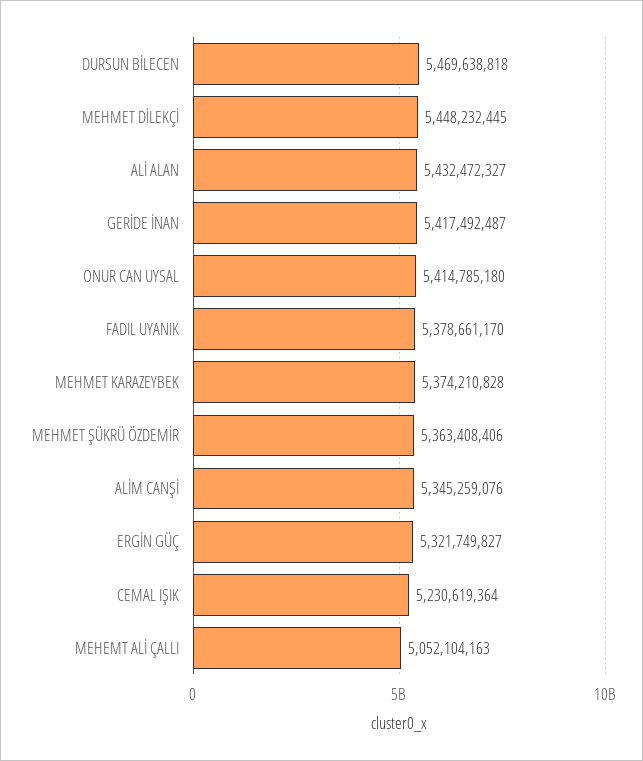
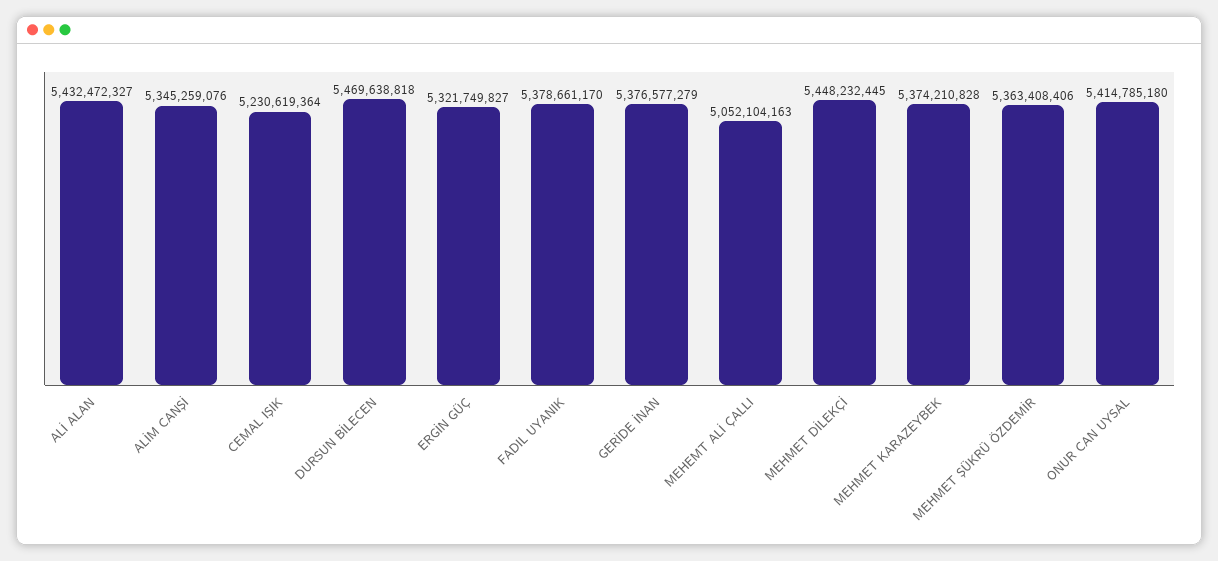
GERİDE İNAN: 5417492487 -> 5376577279

